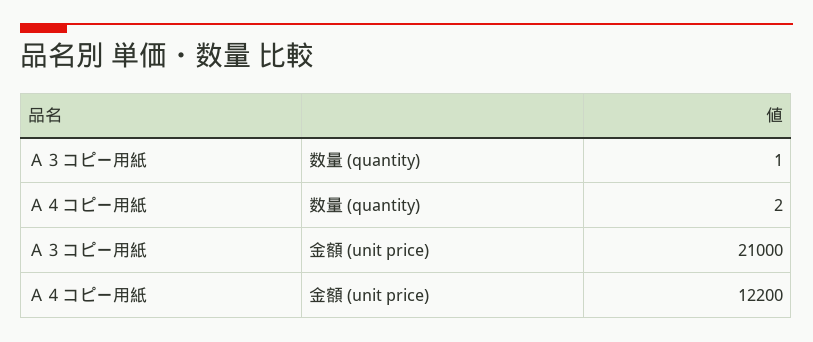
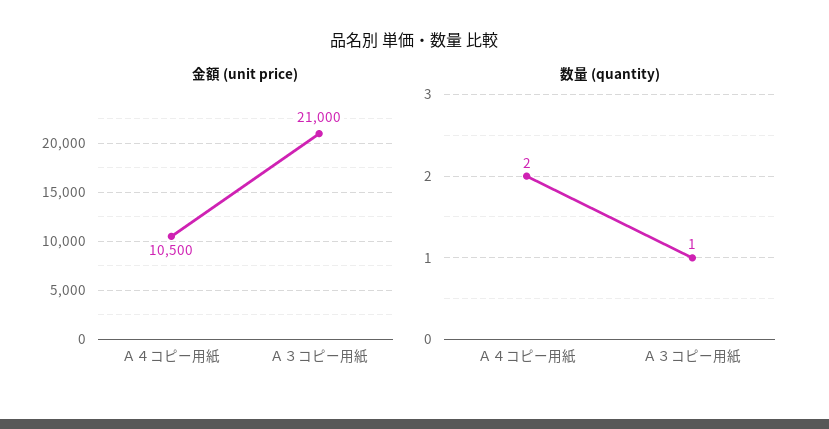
金額 (unit price), Ａ４コピー用紙: 12200 -> 10500

